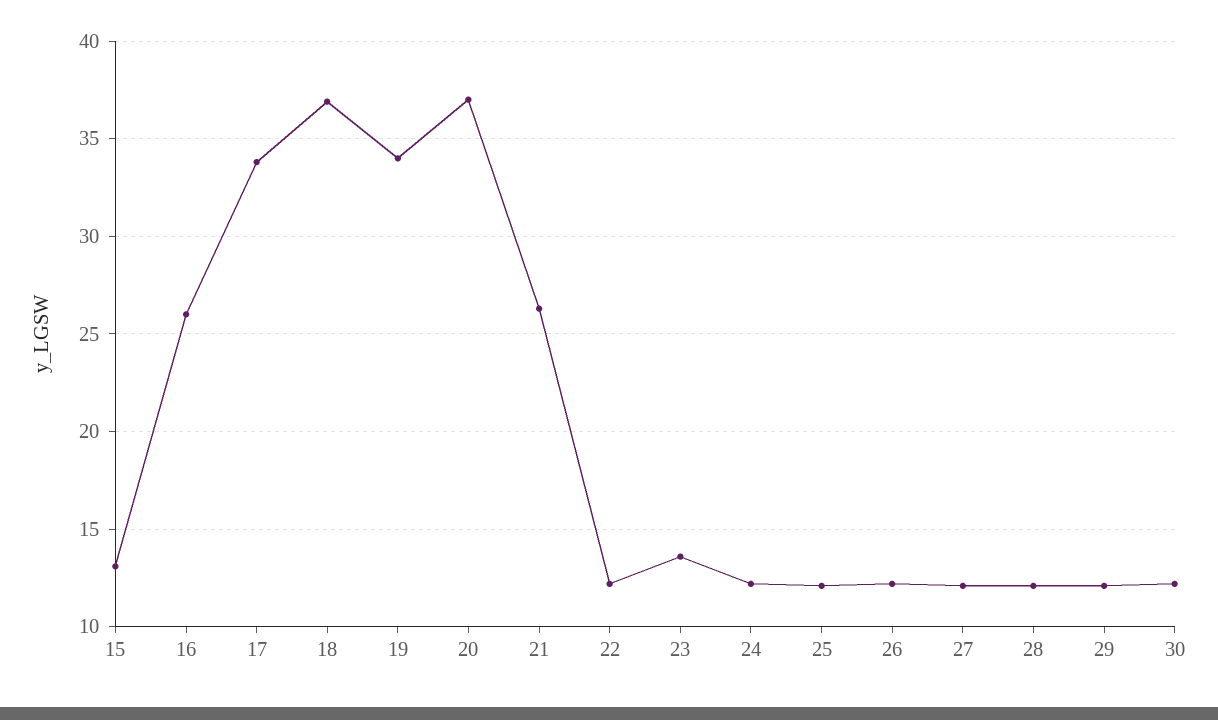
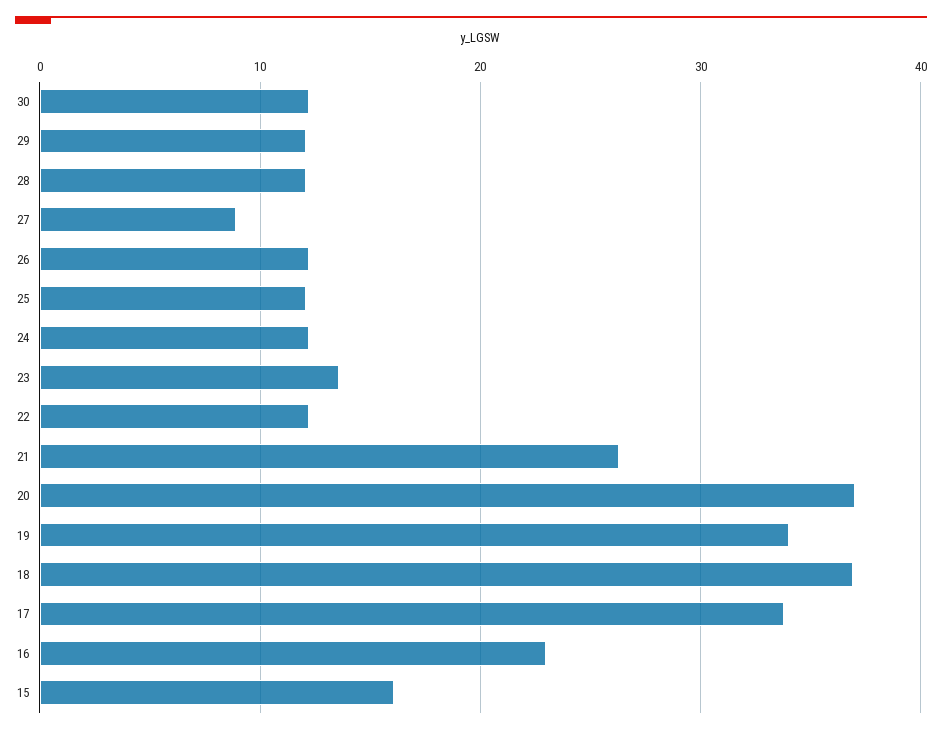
15: 13 -> 16
16: 26 -> 23
27: 12 -> 9

